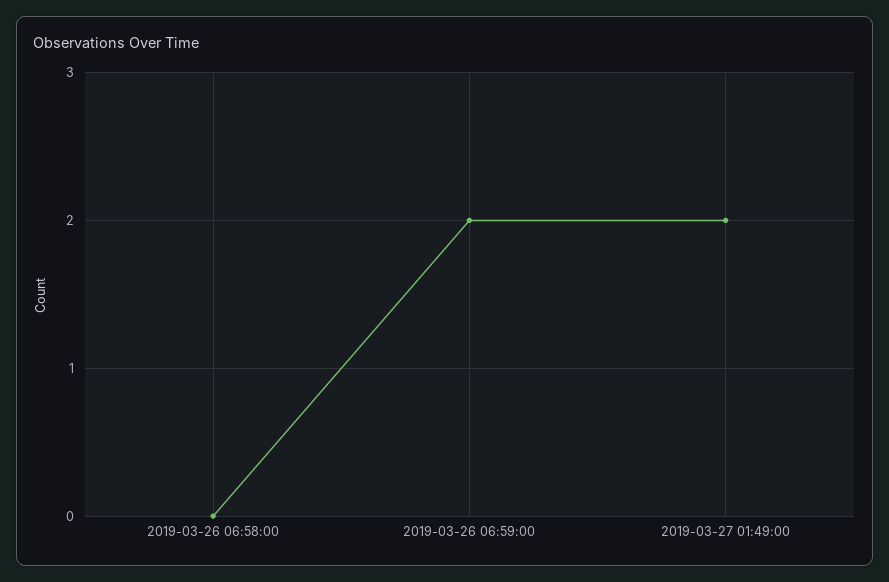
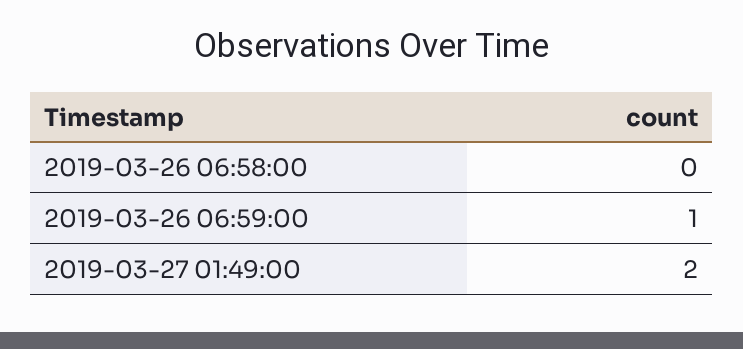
2019-03-26 06:59:00: 2 -> 1

